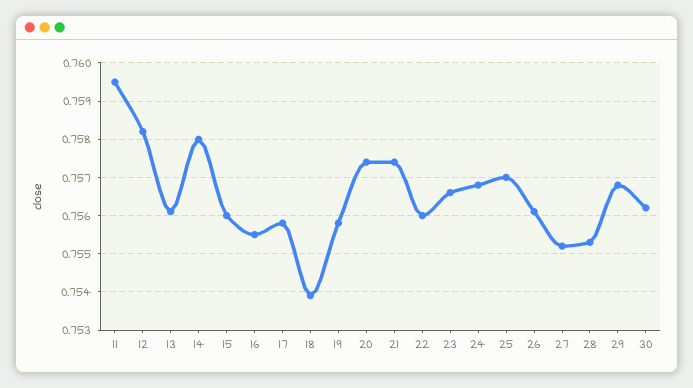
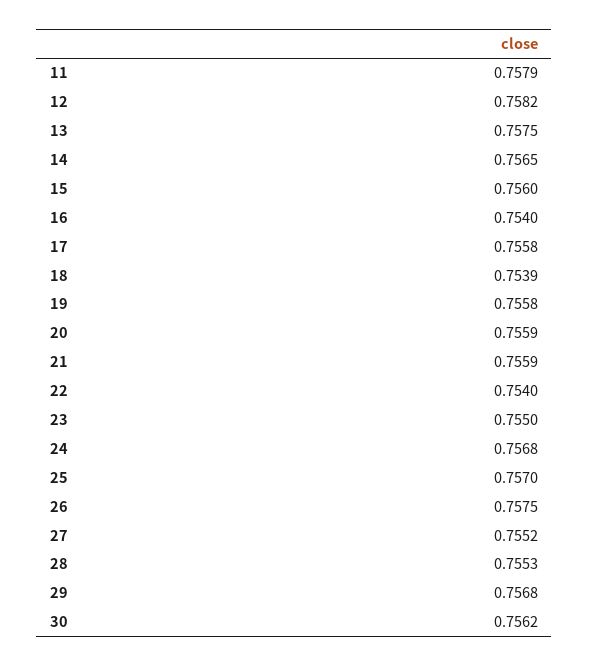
11: 0.7595 -> 0.7579
13: 0.756 -> 0.7575
14: 0.758 -> 0.7565
16: 0.7555 -> 0.754
20: 0.7575 -> 0.7559
21: 0.7575 -> 0.7559
22: 0.756 -> 0.754
23: 0.7565 -> 0.755
26: 0.756 -> 0.7575

